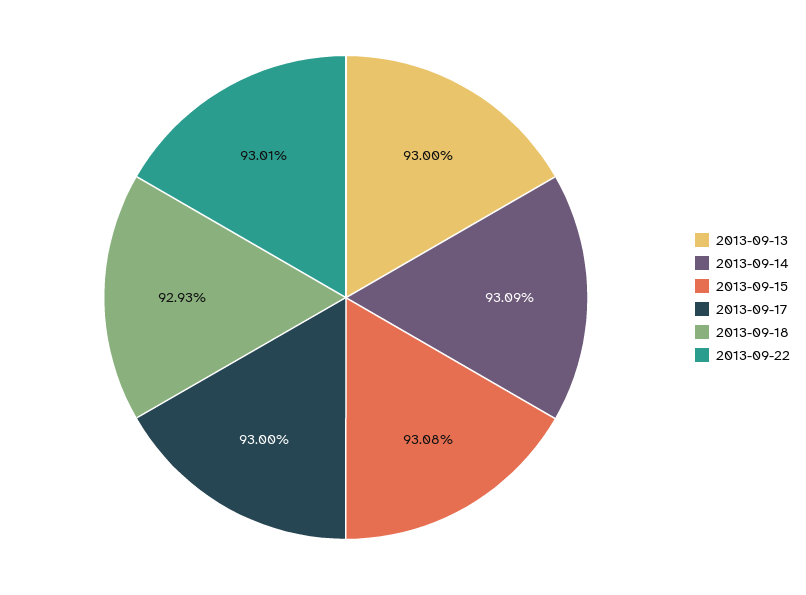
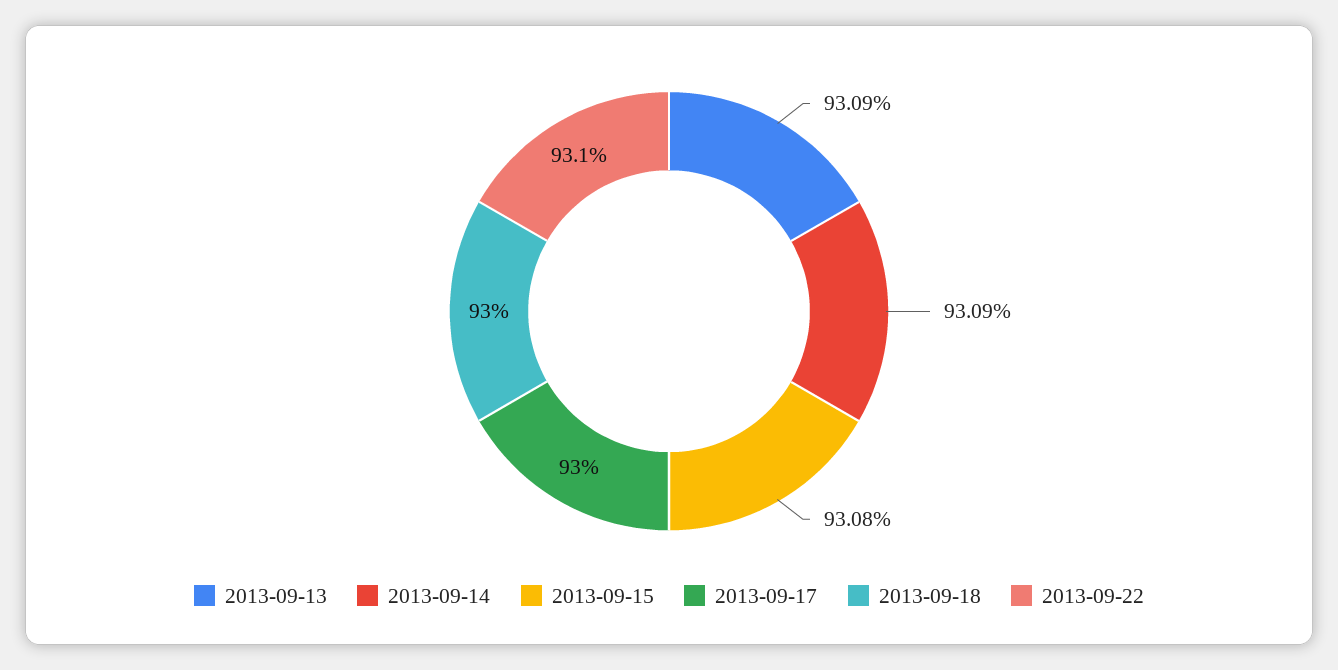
2013-09-13: 93 -> 93.09
2013-09-18: 92.93 -> 93
2013-09-22: 93.01 -> 93.1

